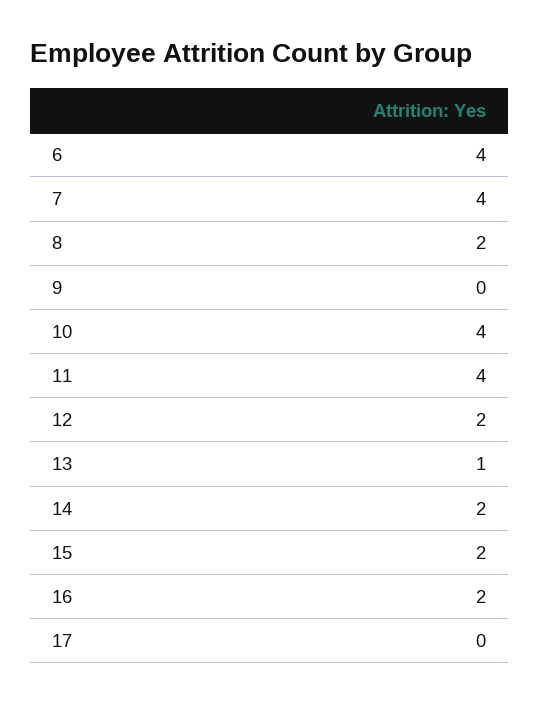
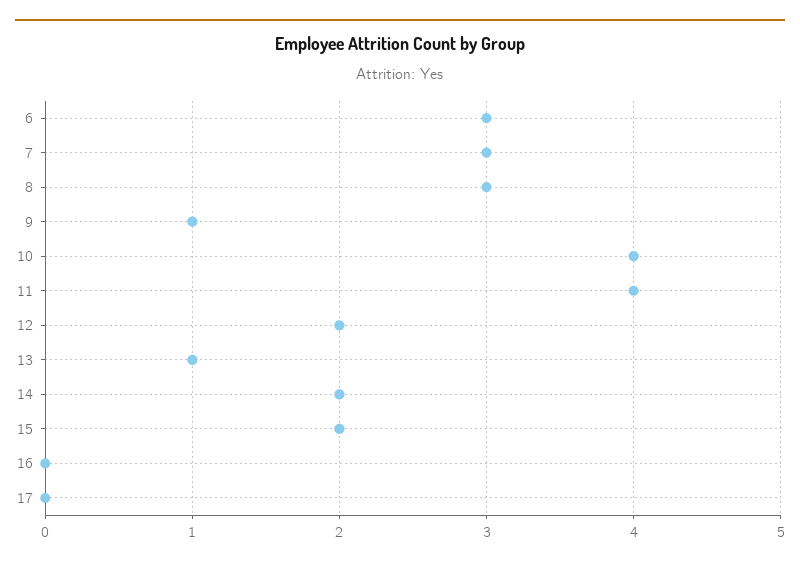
6: 4 -> 3
7: 4 -> 3
8: 2 -> 3
9: 0 -> 1
16: 2 -> 0

